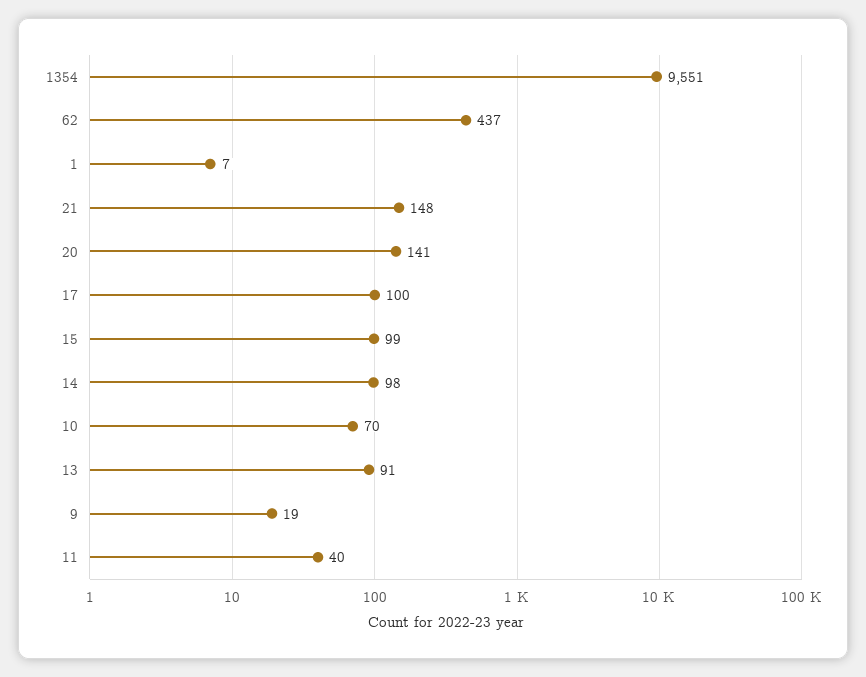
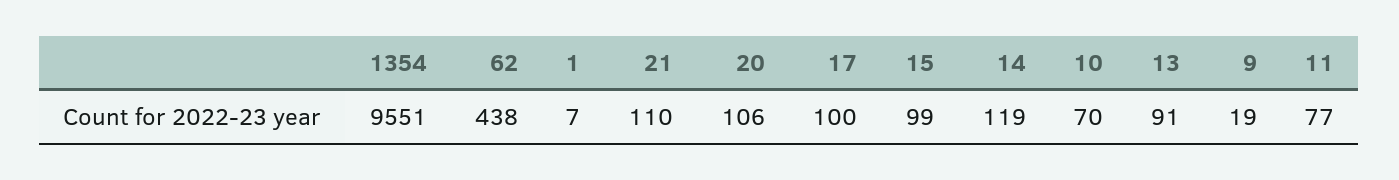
62: 437 -> 438
21: 148 -> 110
20: 141 -> 106
14: 98 -> 119
11: 40 -> 77

